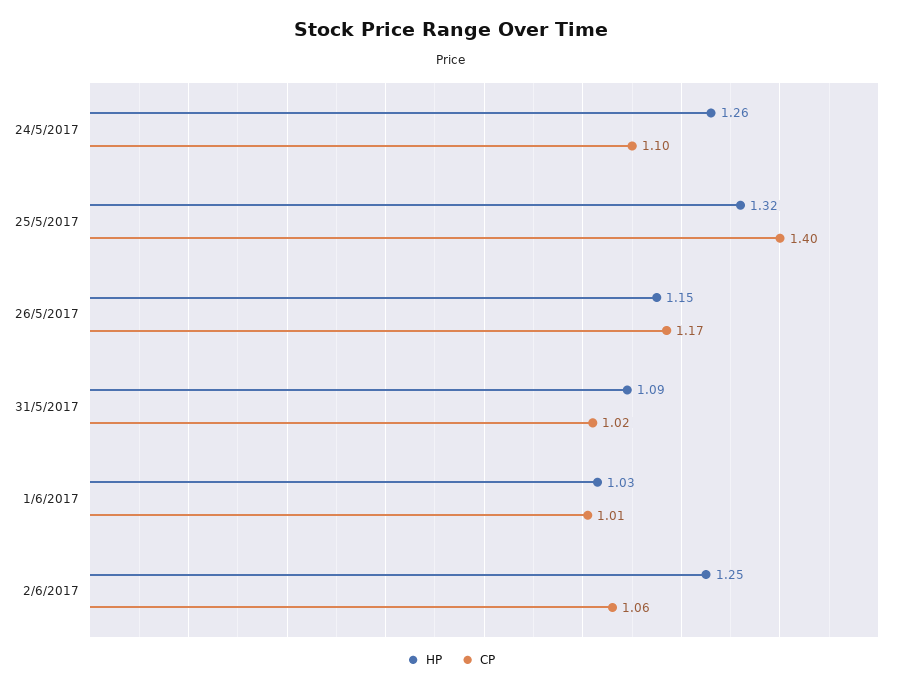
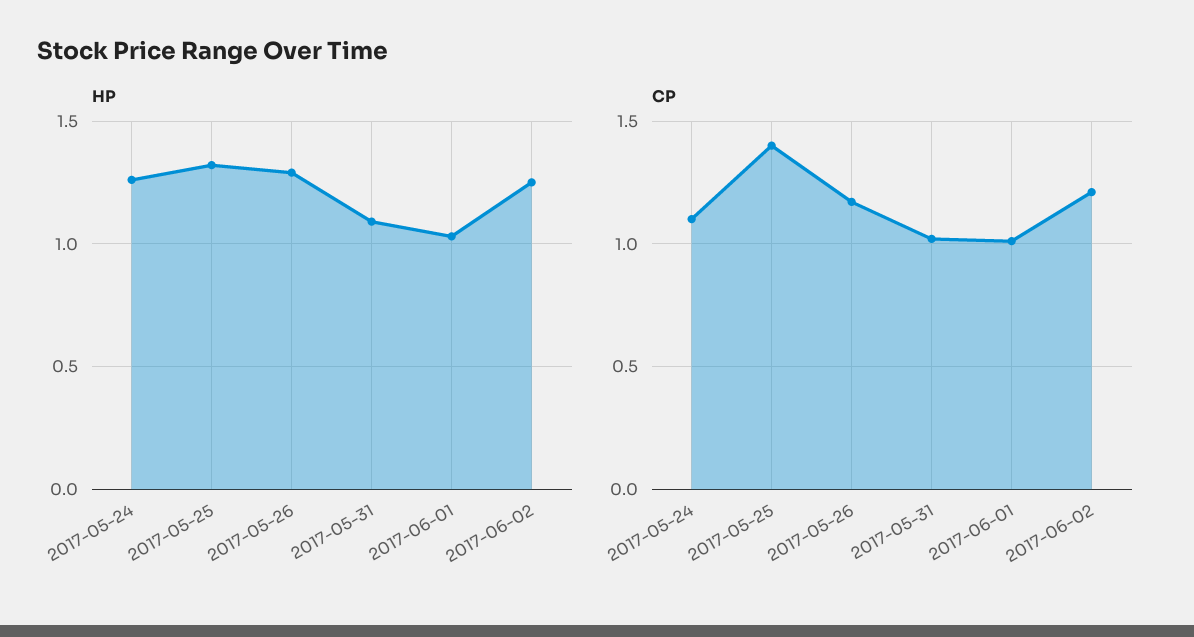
HP, 26/5/2017: 1.15 -> 1.3
CP, 2/6/2017: 1.06 -> 1.2

